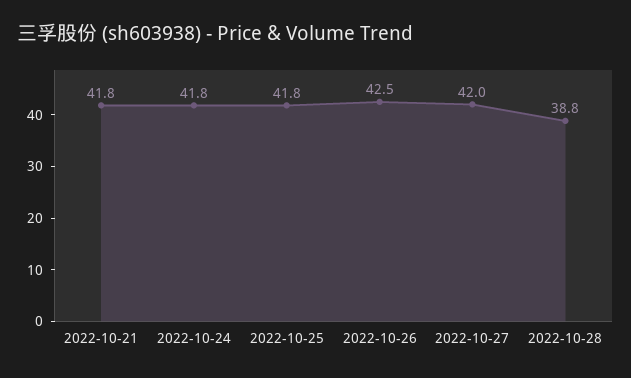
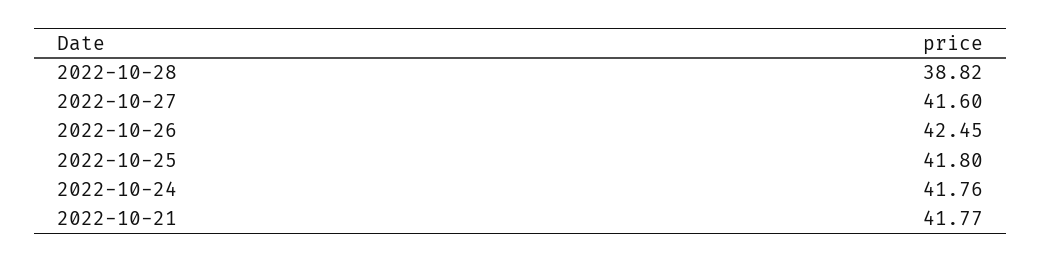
2022-10-27: 42 -> 41.6

